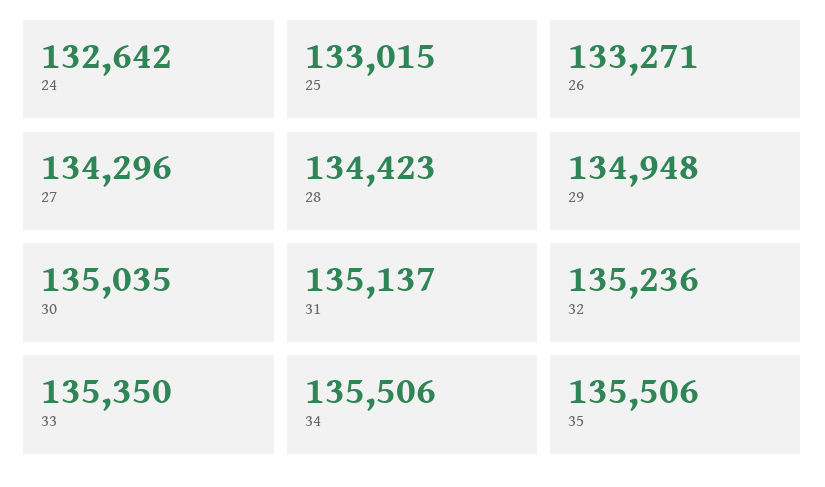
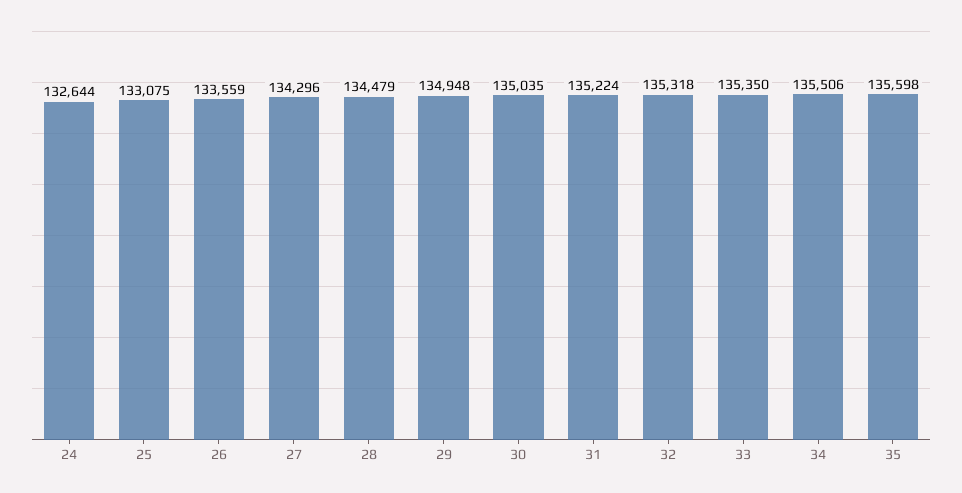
24: 132642 -> 132644
25: 133015 -> 133075
26: 133271 -> 133559
28: 134423 -> 134479
31: 135137 -> 135224
32: 135236 -> 135318
35: 135506 -> 135598

